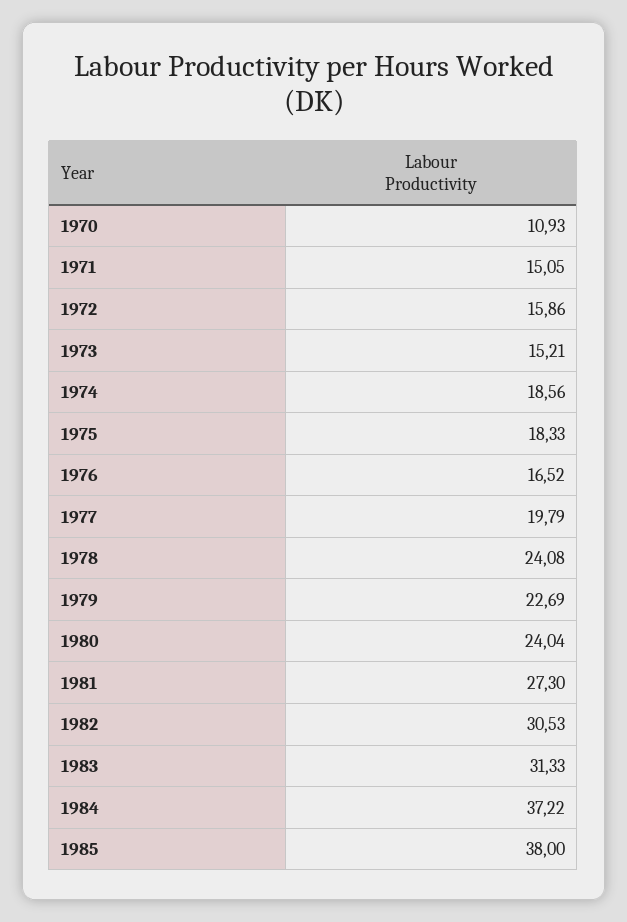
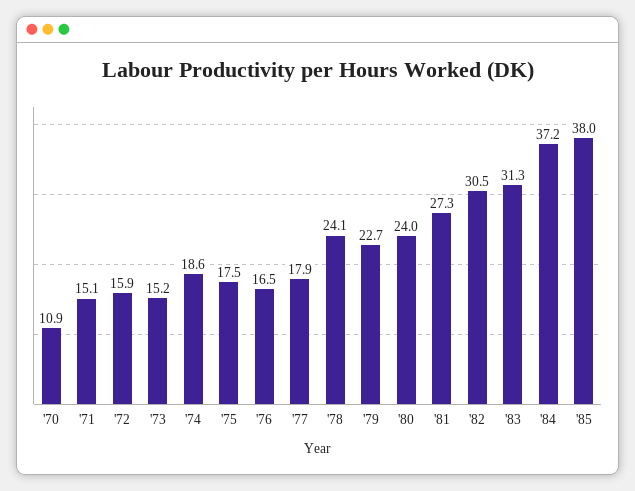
1975: 18.33 -> 17.5
1977: 19.79 -> 17.9

